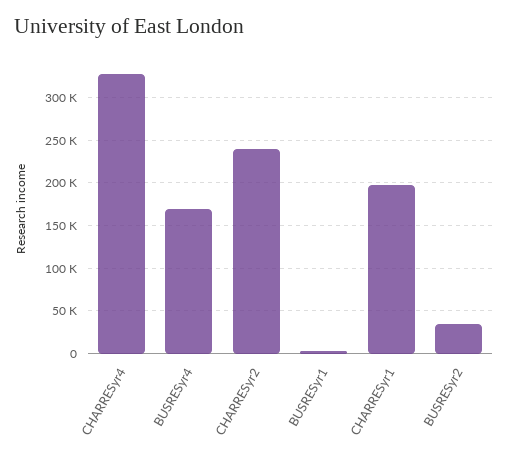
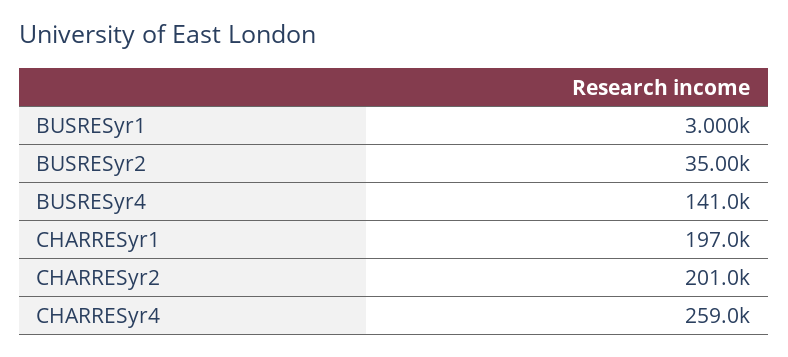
CHARRESyr4: 330000 -> 259000
BUSRESyr4: 170000 -> 141000
CHARRESyr2: 240000 -> 201000

